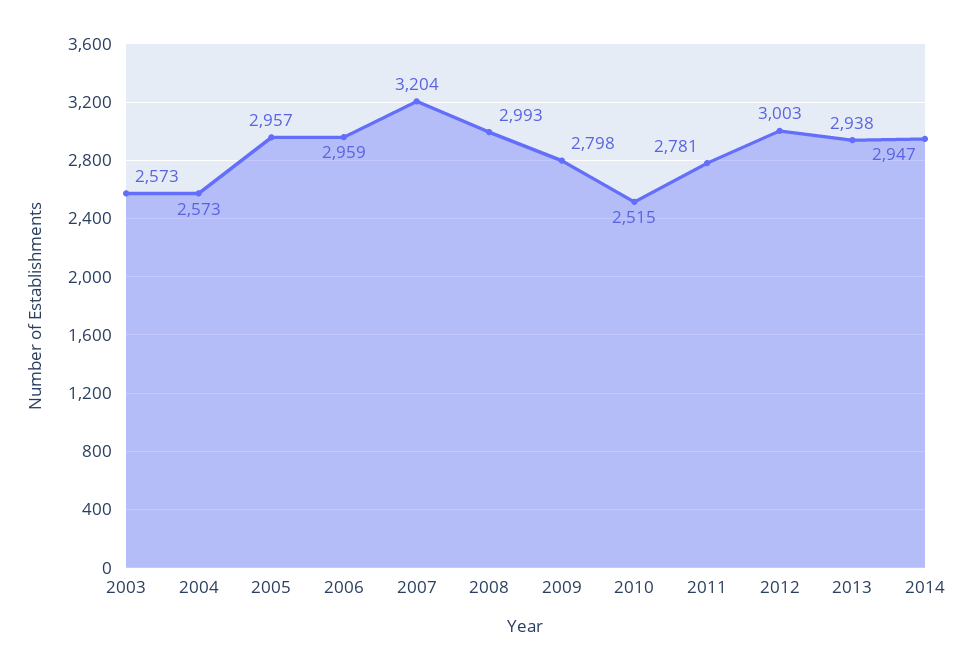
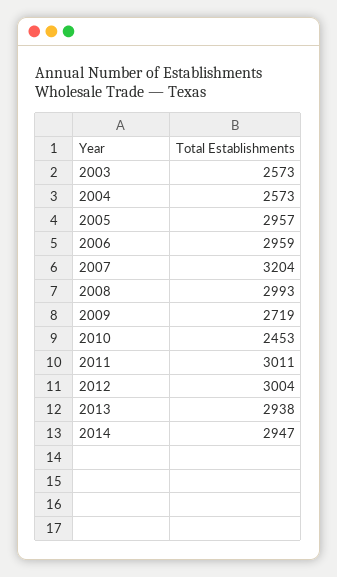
2009: 2798 -> 2719
2010: 2515 -> 2453
2011: 2781 -> 3011
2012: 3003 -> 3004

